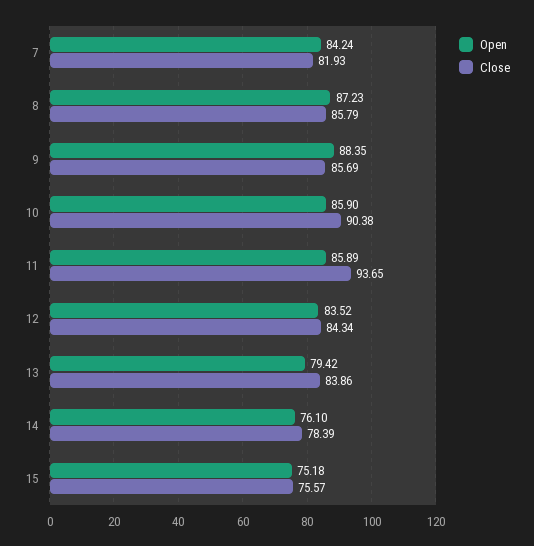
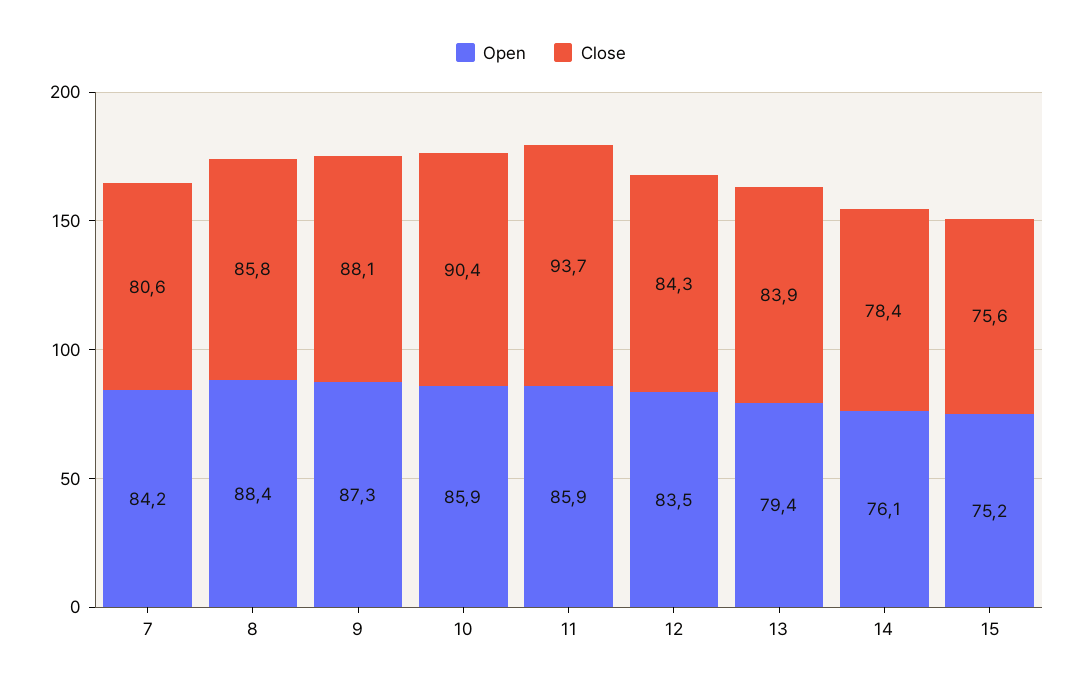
Close, 7: 81.93 -> 80.6
Open, 8: 87.23 -> 88.4
Open, 9: 88.35 -> 87.3
Close, 9: 85.69 -> 88.1

